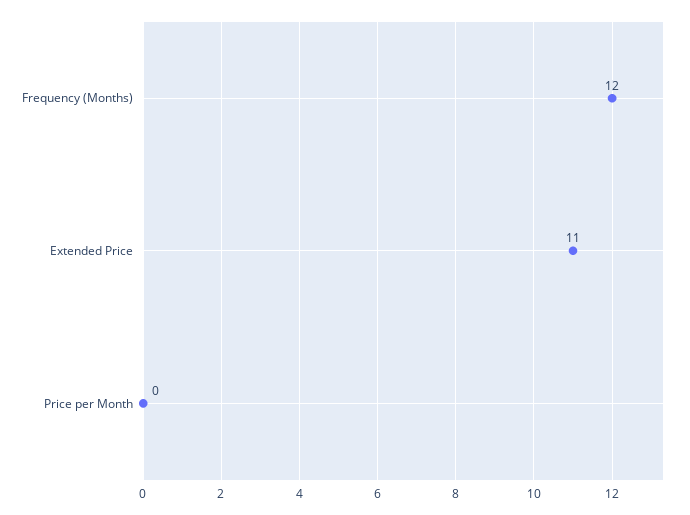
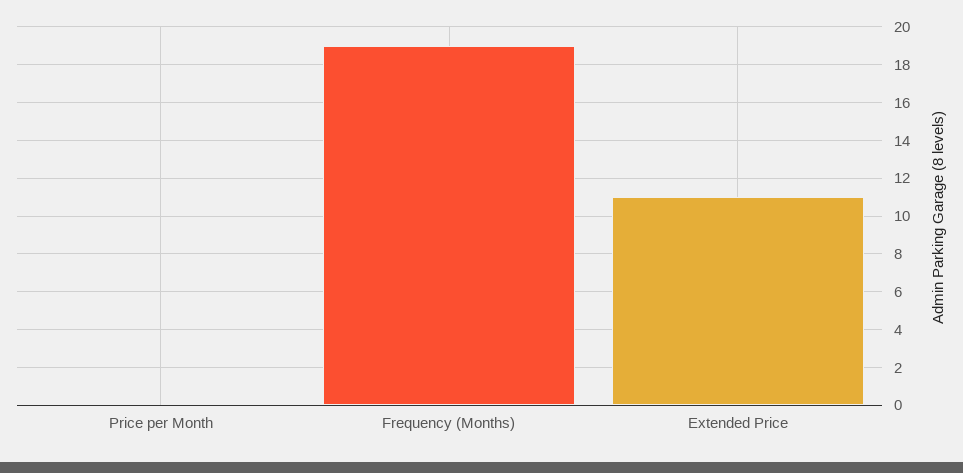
Frequency (Months): 12 -> 19

